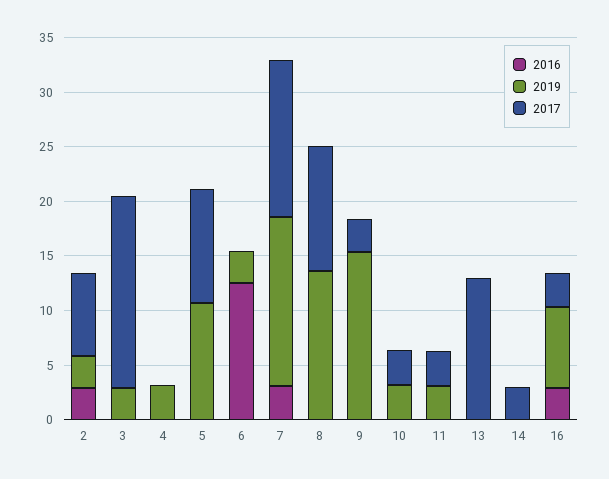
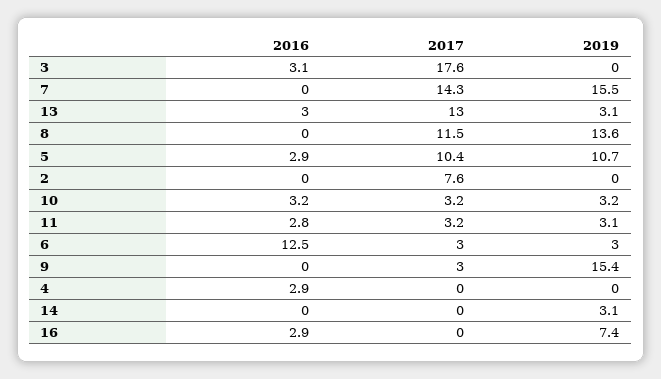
2016, 2: 3 -> 0
2019, 2: 3 -> 0
2016, 3: 0 -> 3.1
2019, 3: 3 -> 0
2016, 4: 0 -> 2.9
2019, 4: 3 -> 0
2016, 5: 0 -> 2.9
2017, 6: 0 -> 3
2016, 7: 3 -> 0
2016, 10: 0 -> 3.2
2016, 11: 0 -> 2.8
2016, 13: 0 -> 3
2019, 13: 0 -> 3.1
2019, 14: 0 -> 3.1
2017, 14: 3 -> 0
2017, 16: 3 -> 0

